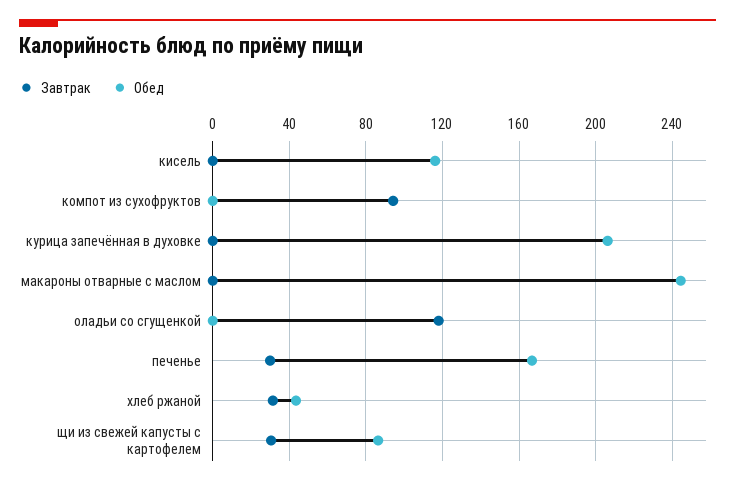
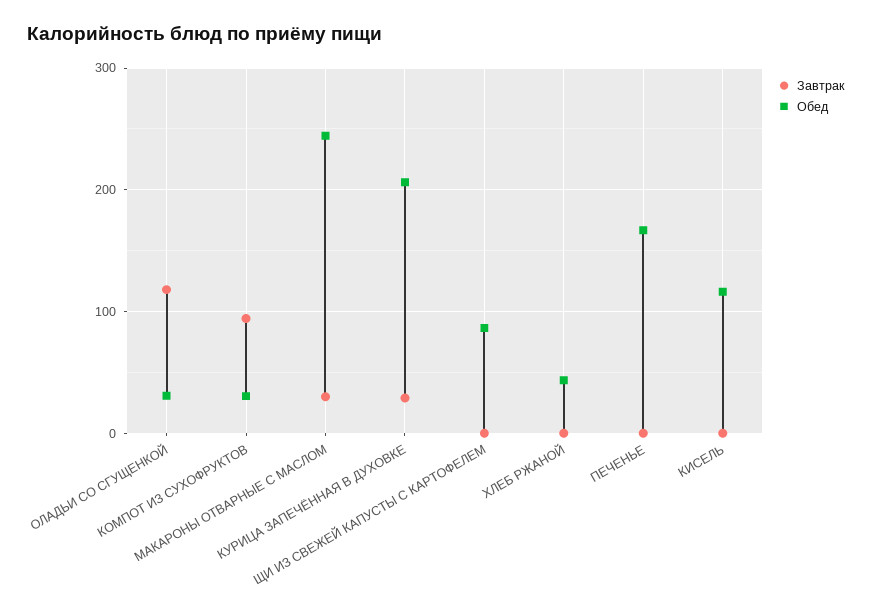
Обед, компот из сухофруктов: 0 -> 30
Завтрак, курица запечённая в духовке: 0 -> 30
Завтрак, макароны отварные с маслом: 0 -> 30
Обед, оладьи со сгущенкой: 0 -> 30
Завтрак, печенье: 30 -> 0
Завтрак, хлеб ржаной: 30 -> 0
Завтрак, щи из свежей капусты с картофелем: 30 -> 0

